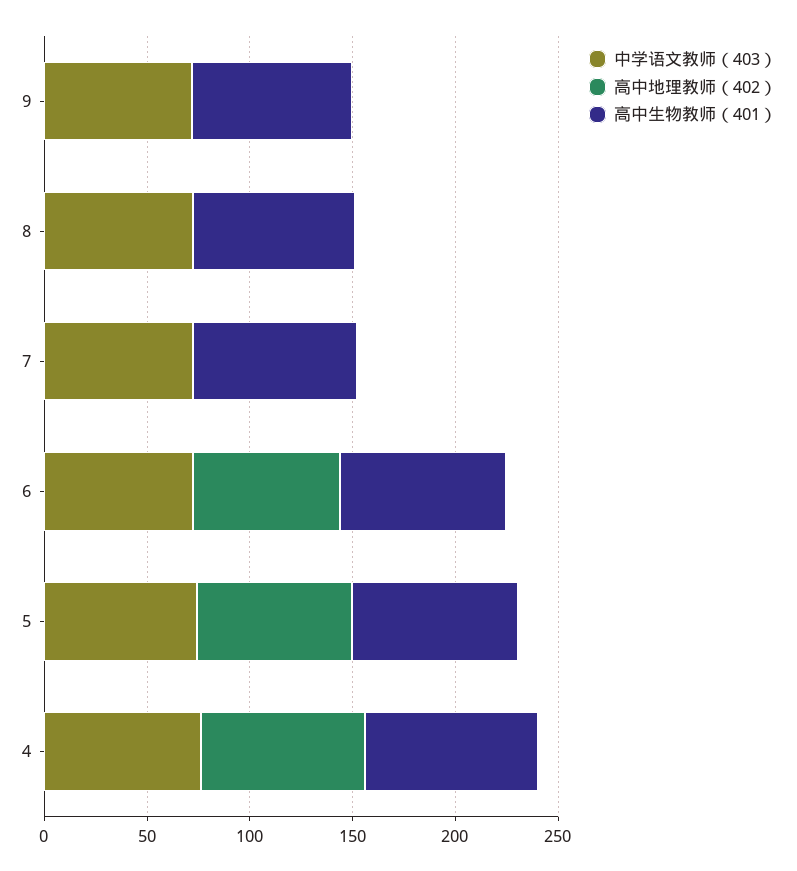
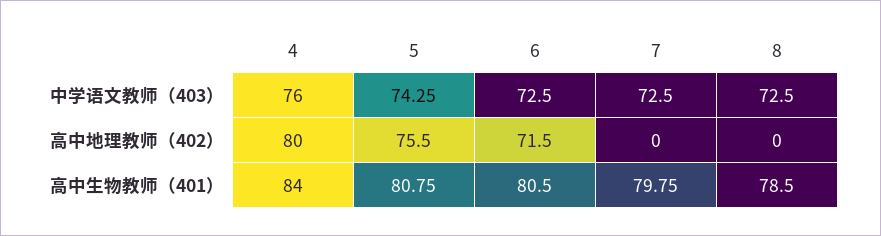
中学语文教师（403）, 9: 70 -> none
高中地理教师（402）, 9: 0 -> none
高中生物教师（401）, 9: 80 -> none

